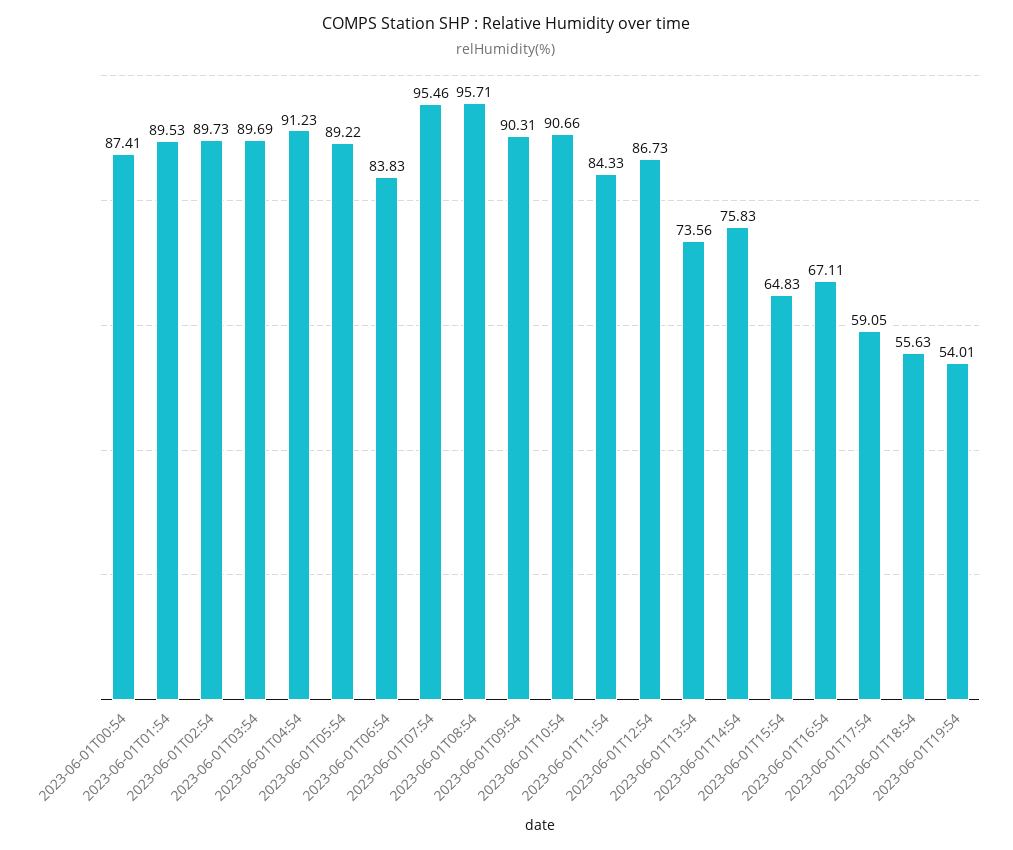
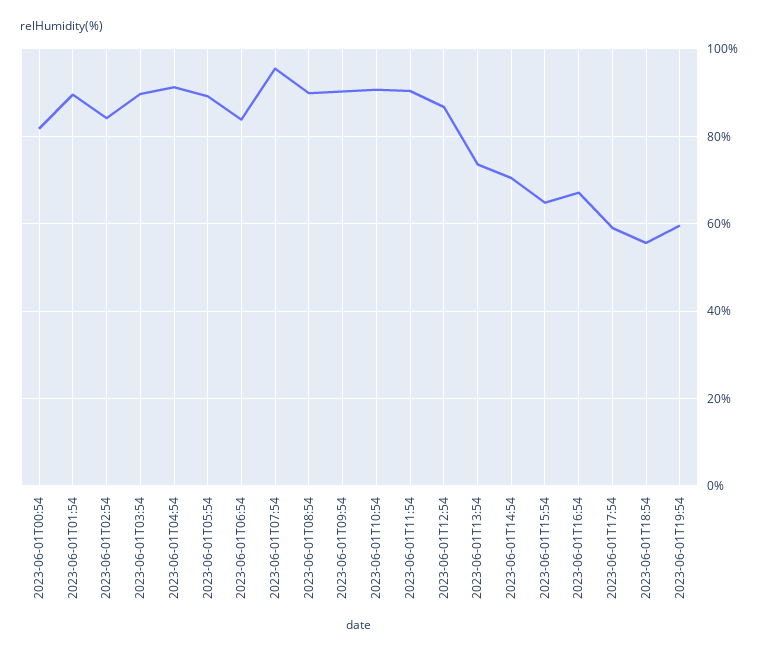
2023-06-01T00:54: 87.41 -> 82
2023-06-01T02:54: 89.73 -> 84
2023-06-01T08:54: 95.71 -> 90
2023-06-01T11:54: 84.33 -> 90
2023-06-01T14:54: 75.83 -> 70
2023-06-01T19:54: 54.01 -> 60

